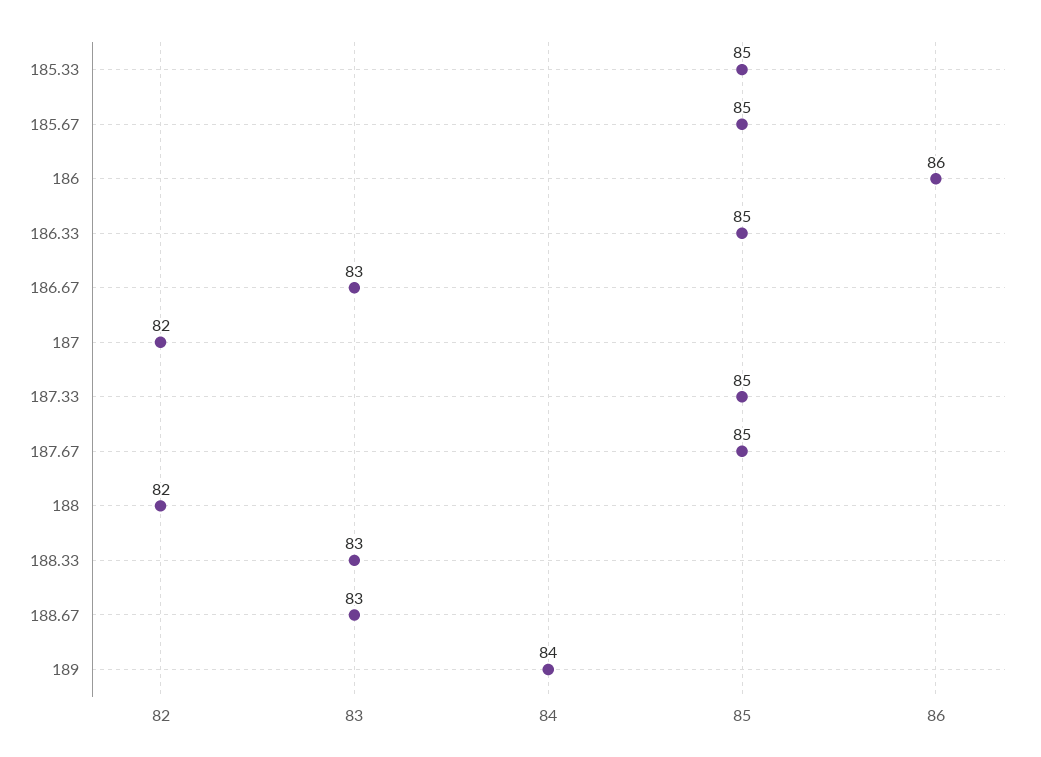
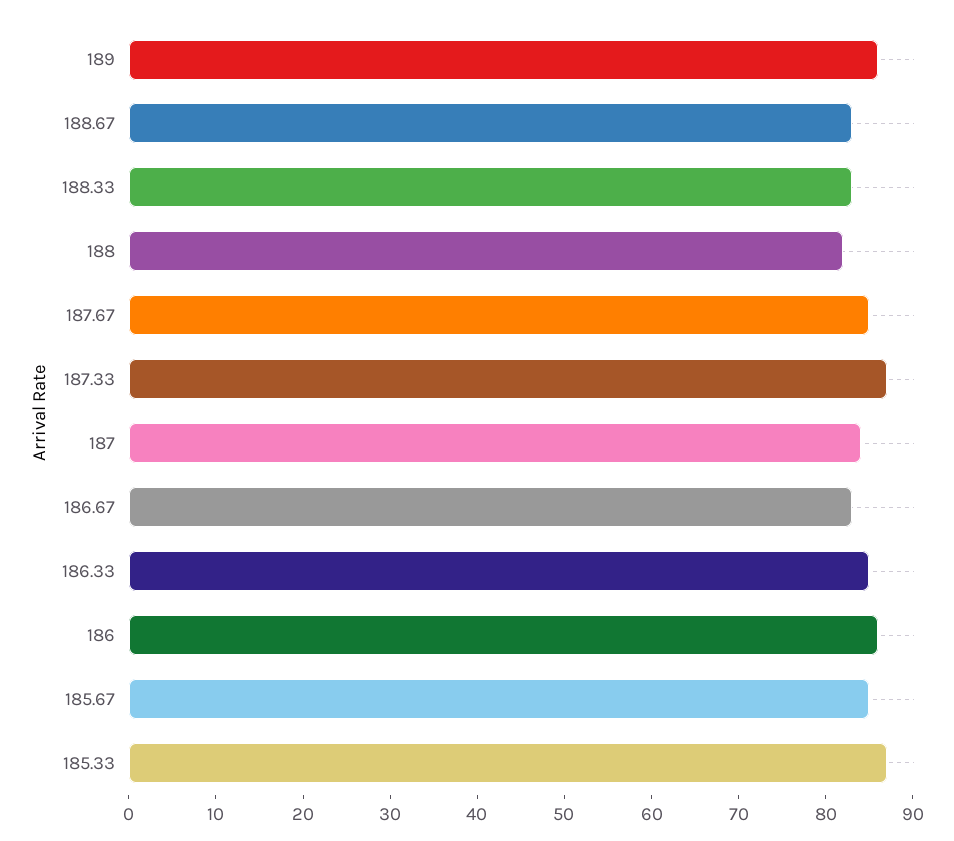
185.33: 85 -> 87
187: 82 -> 84
187.33: 85 -> 87
189: 84 -> 86

